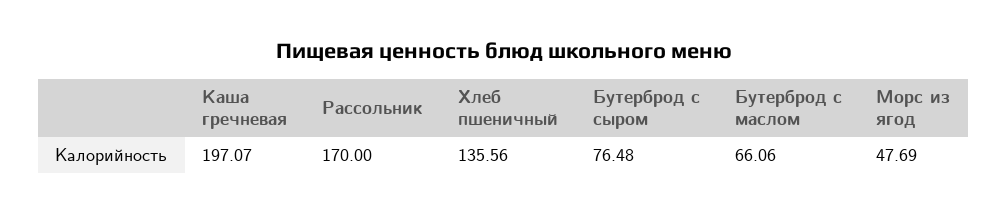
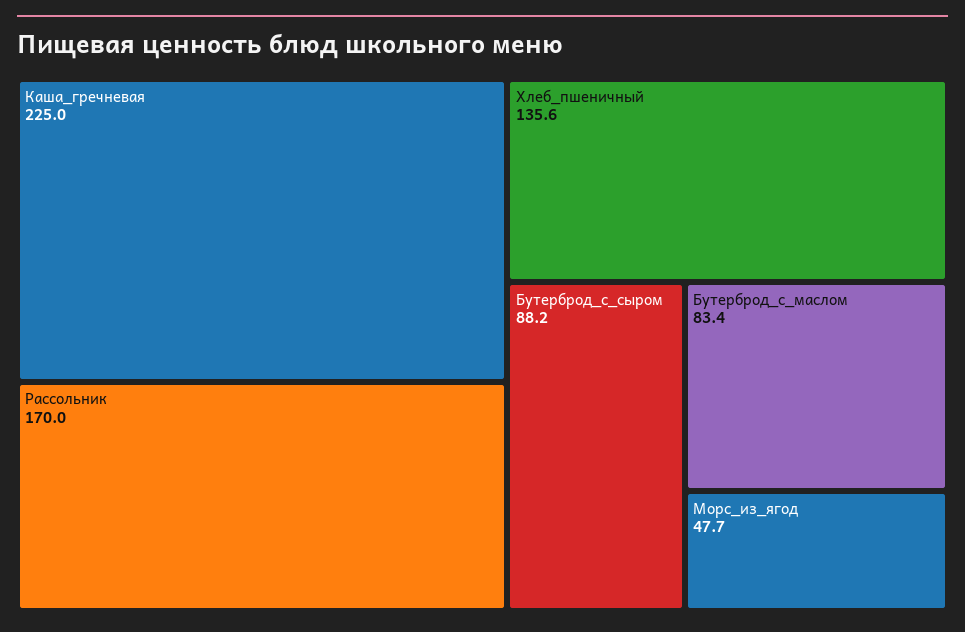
Каша гречневая: 197.07 -> 225
Бутерброд с сыром: 76.48 -> 88.2
Бутерброд с маслом: 66.06 -> 83.4

